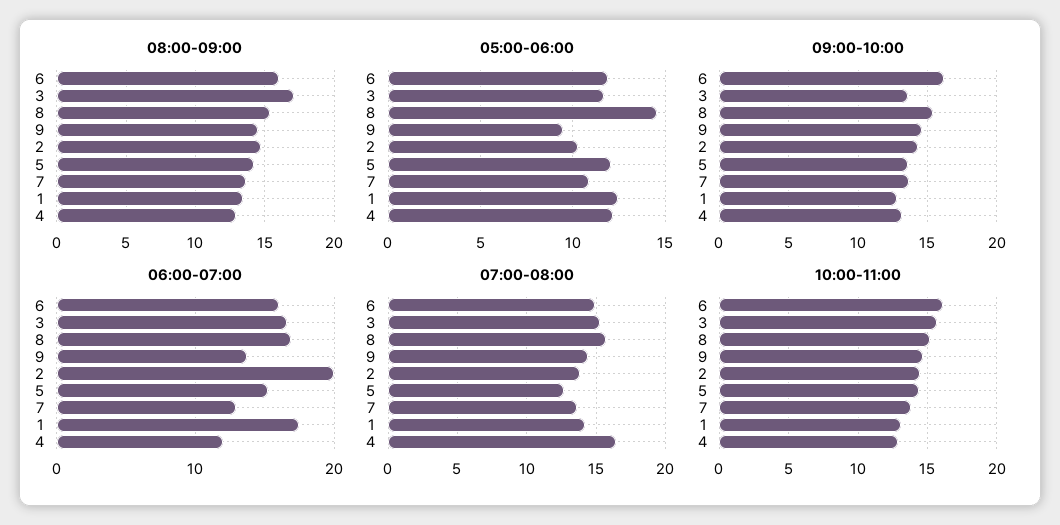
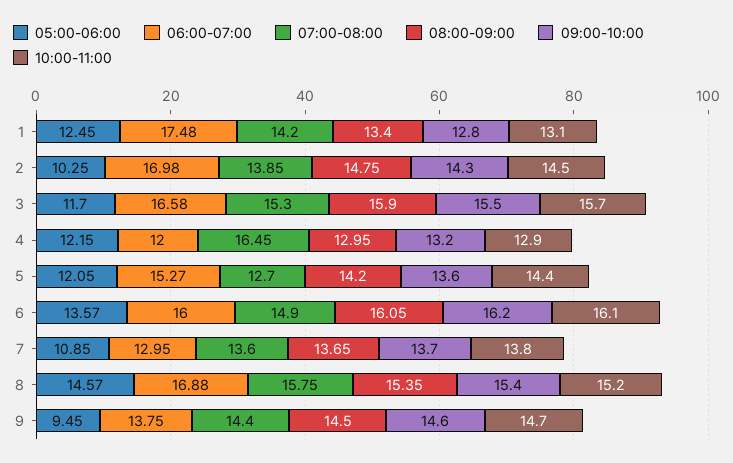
08:00-09:00, 3: 17 -> 15.9
05:00-06:00, 6: 12 -> 13.57
09:00-10:00, 3: 13.5 -> 15.5
06:00-07:00, 2: 20 -> 16.98

